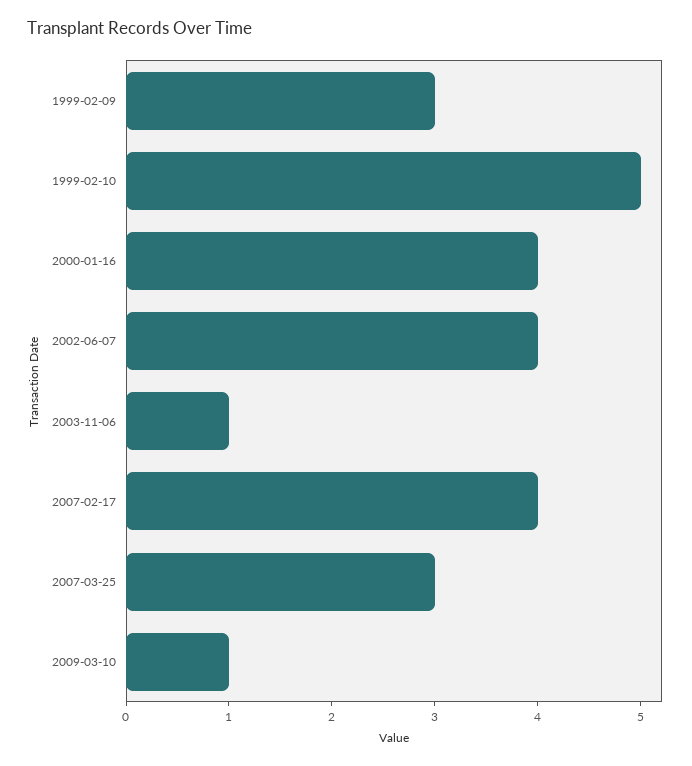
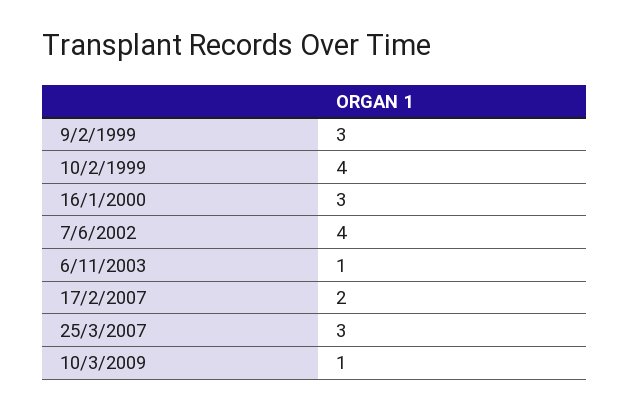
1999-02-10: 5 -> 4
2000-01-16: 4 -> 3
2007-02-17: 4 -> 2

